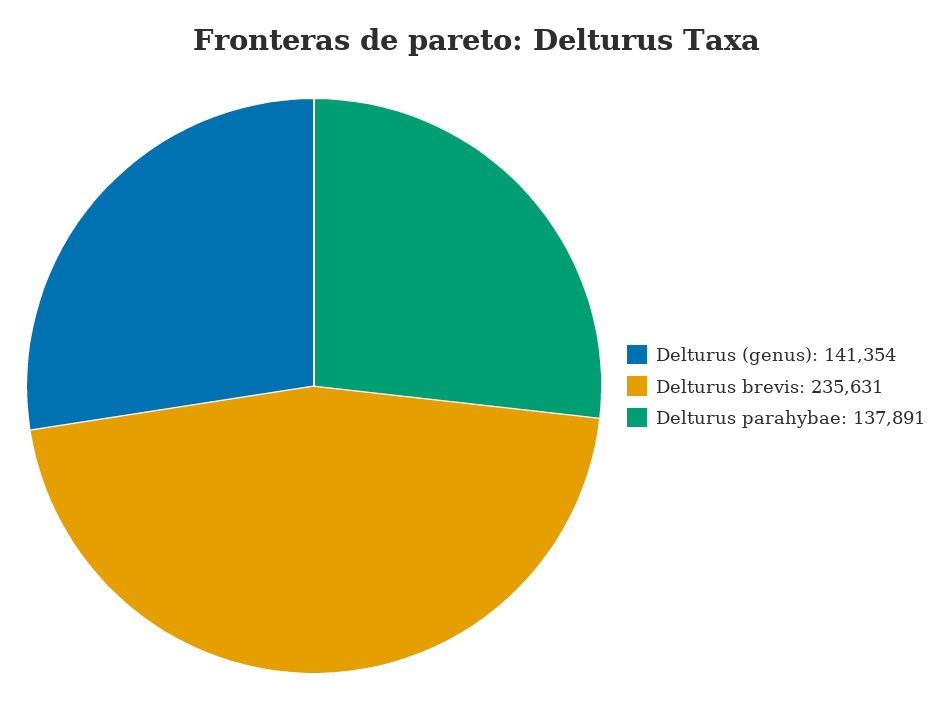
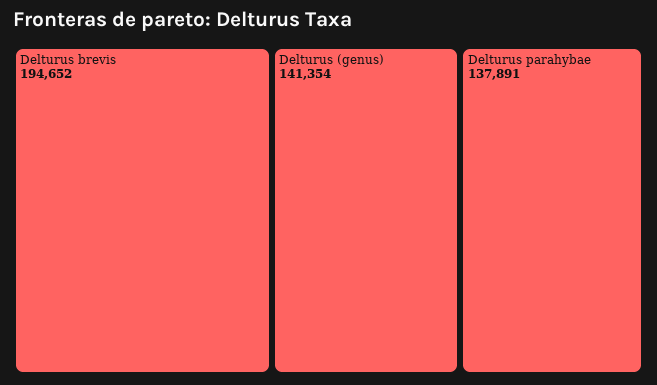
Delturus brevis: 235631 -> 194652

